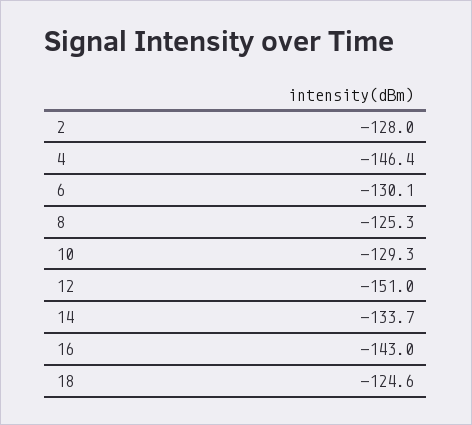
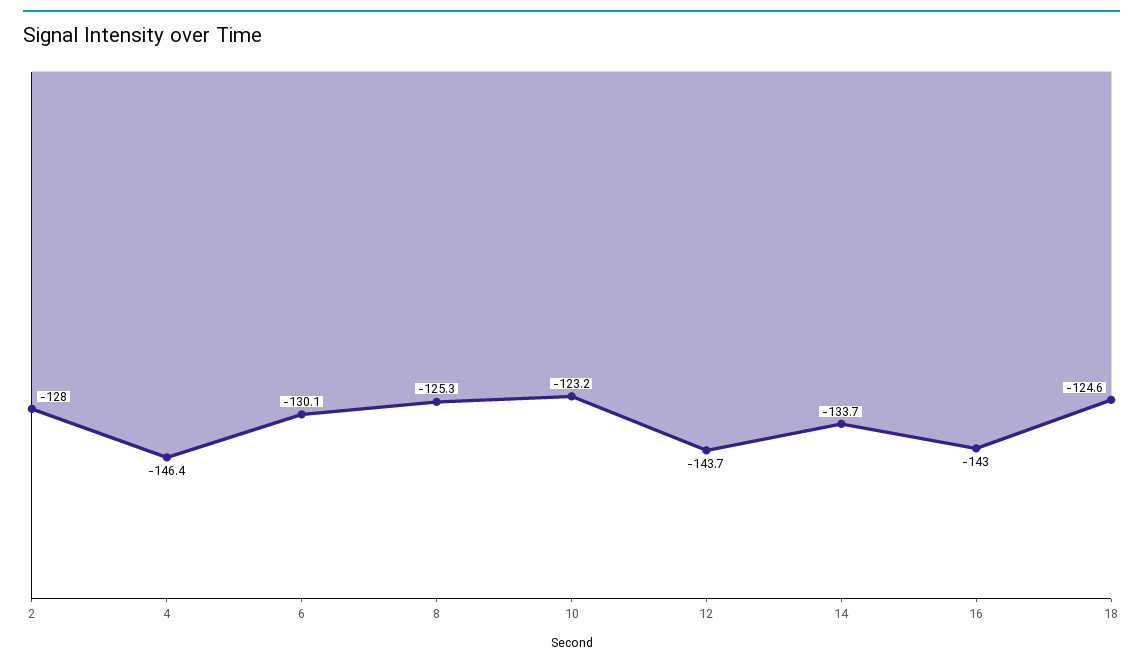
10: -129.3 -> -123.2
12: -151 -> -143.7

